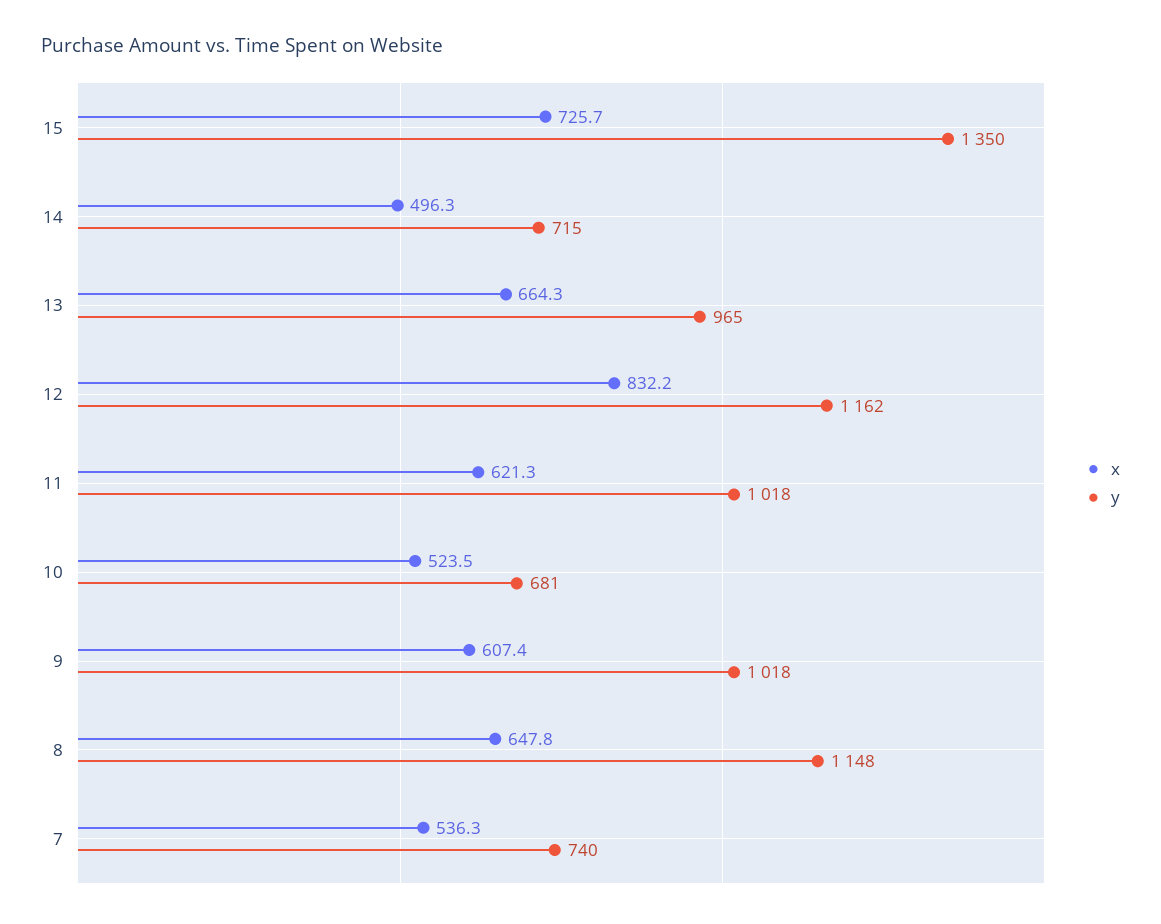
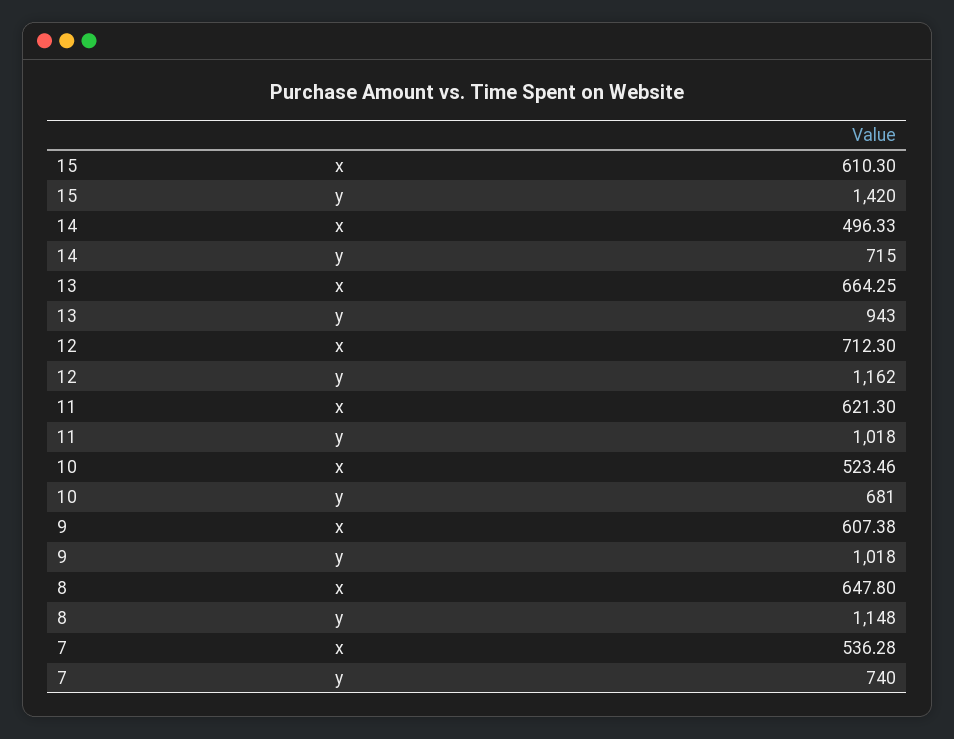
x, 15: 725.7 -> 610.3
y, 15: 1350 -> 1420
y, 13: 965 -> 943
x, 12: 832.2 -> 712.3

